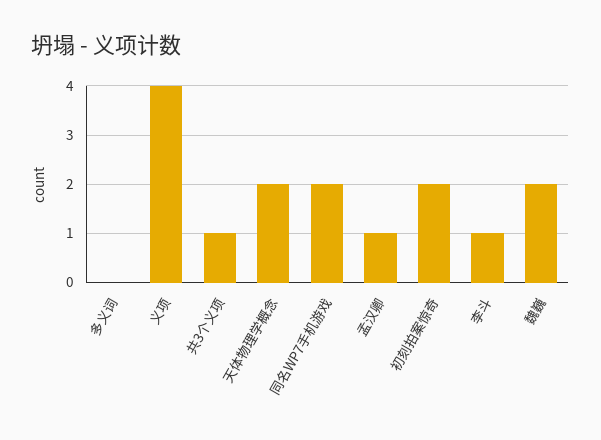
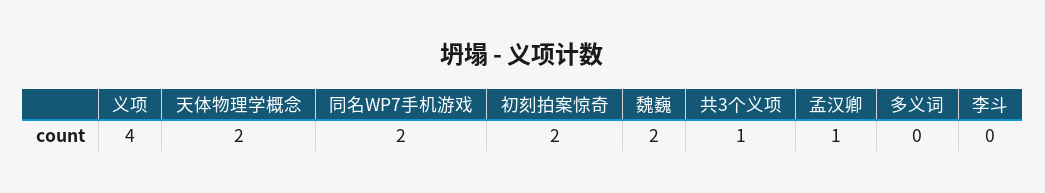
李斗: 1 -> 0

